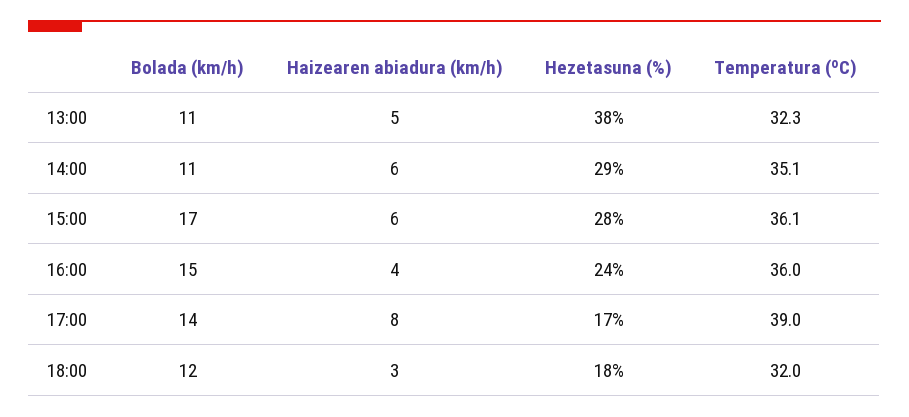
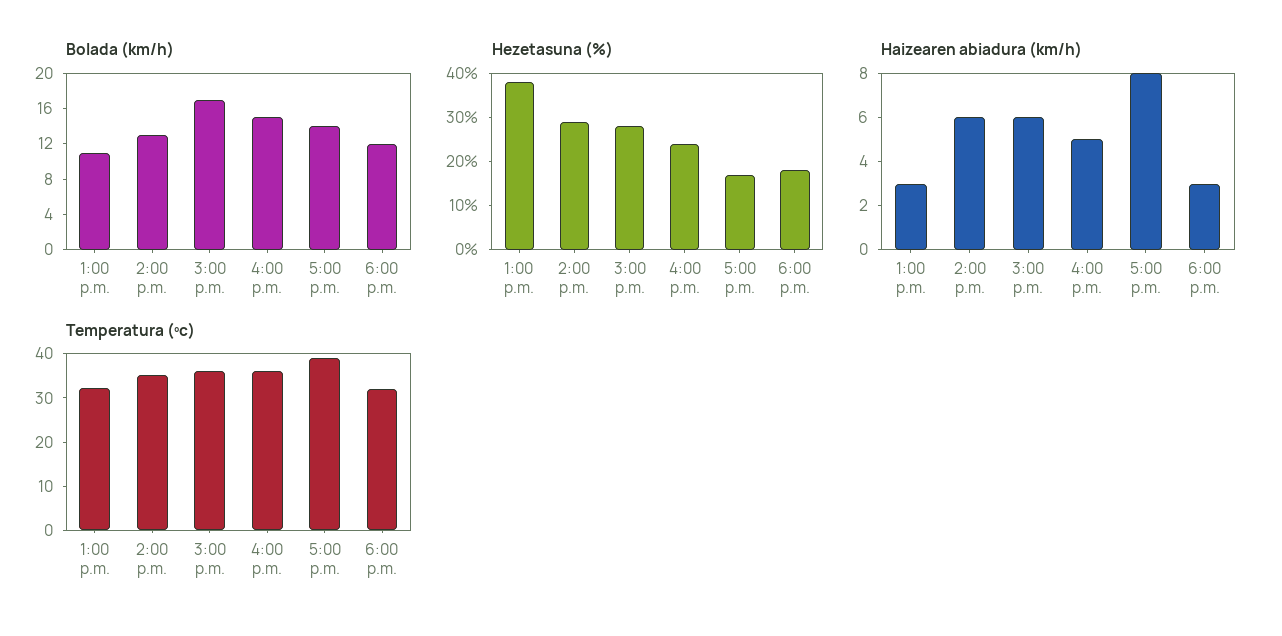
Haizearen abiadura (km/h), 13:00: 5 -> 3
Bolada (km/h), 14:00: 11 -> 13
Haizearen abiadura (km/h), 16:00: 4 -> 5

